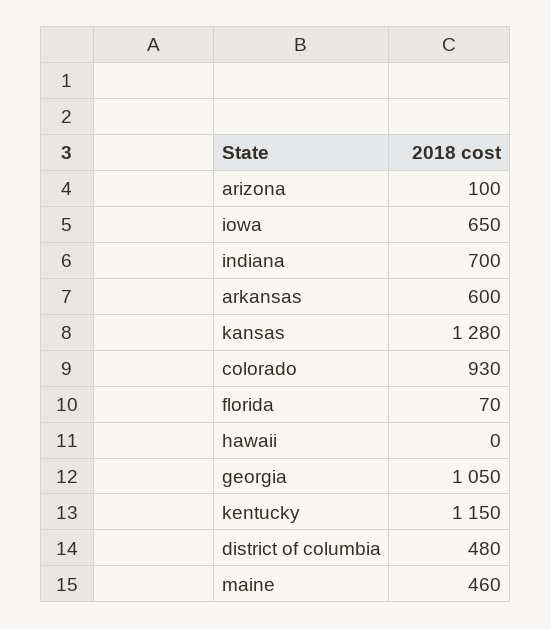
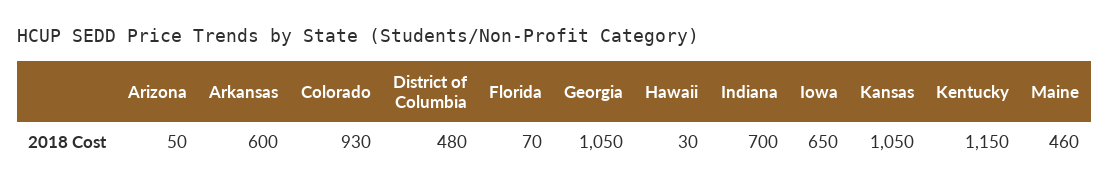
arizona: 100 -> 50
kansas: 1280 -> 1050
hawaii: 0 -> 30

